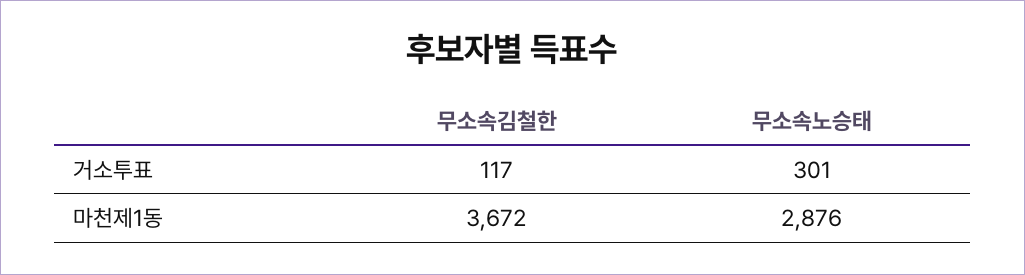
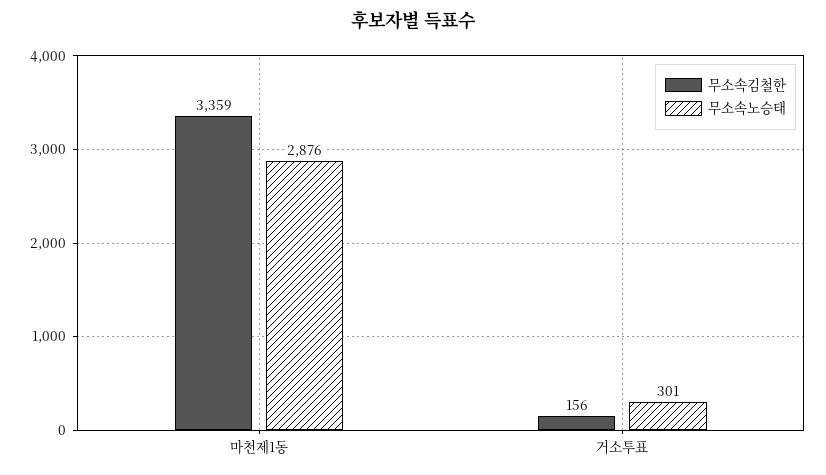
무소속김철한, 거소투표: 117 -> 156
무소속김철한, 마천제1동: 3672 -> 3359

